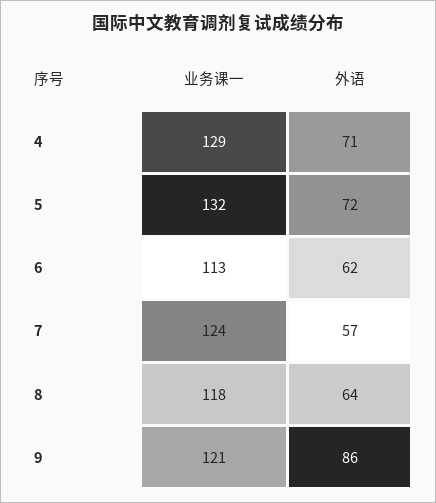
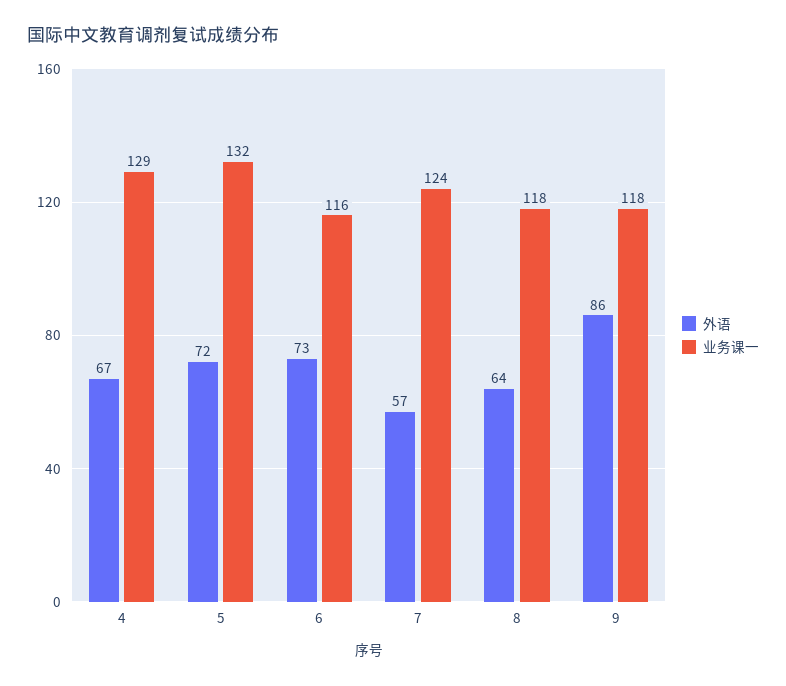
外语, 4: 71 -> 67
业务课一, 6: 113 -> 116
外语, 6: 62 -> 73
业务课一, 9: 121 -> 118

